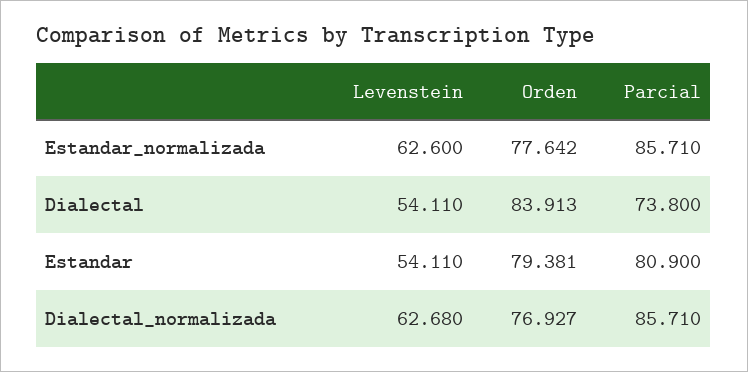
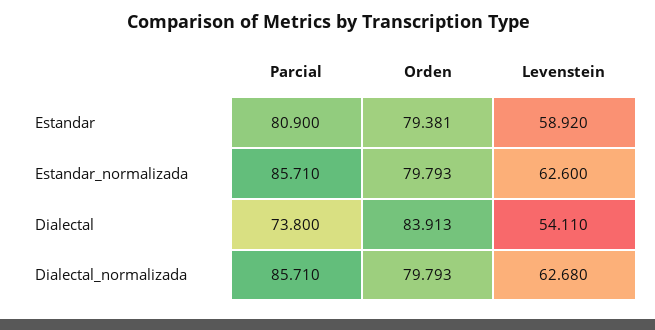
Orden, Estandar_normalizada: 77.642 -> 79.793
Levenstein, Estandar: 54.11 -> 58.92
Orden, Dialectal_normalizada: 76.927 -> 79.793

